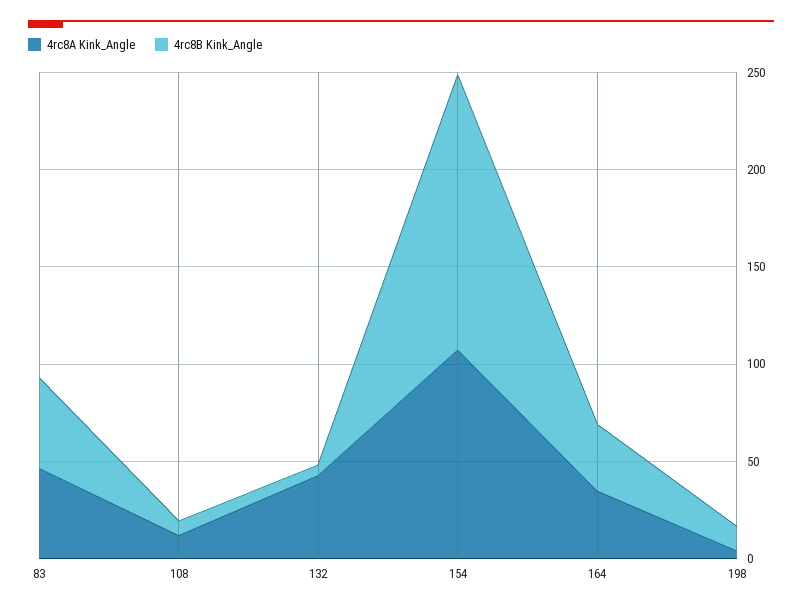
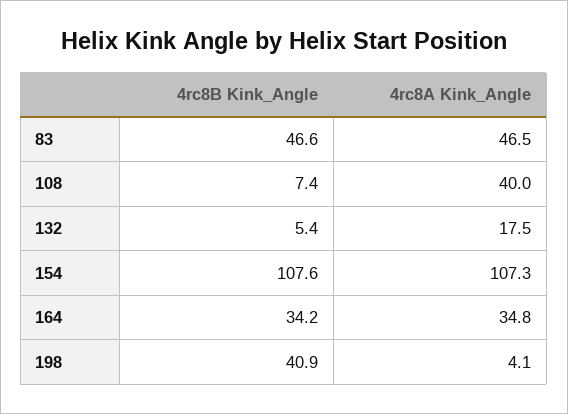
4rc8A Kink_Angle, 108: 10 -> 40
4rc8A Kink_Angle, 132: 40 -> 17.5
4rc8B Kink_Angle, 154: 140 -> 107.6
4rc8B Kink_Angle, 198: 10 -> 40.9

